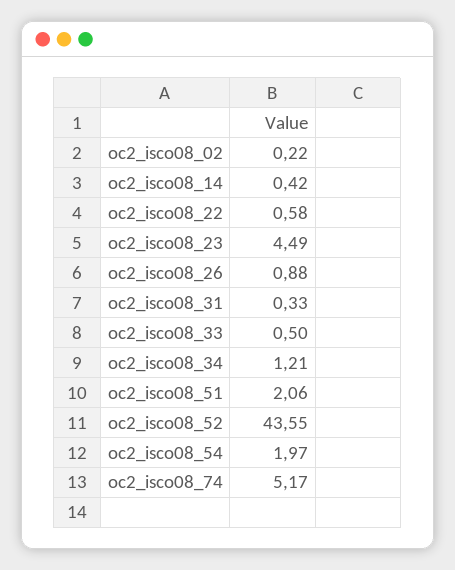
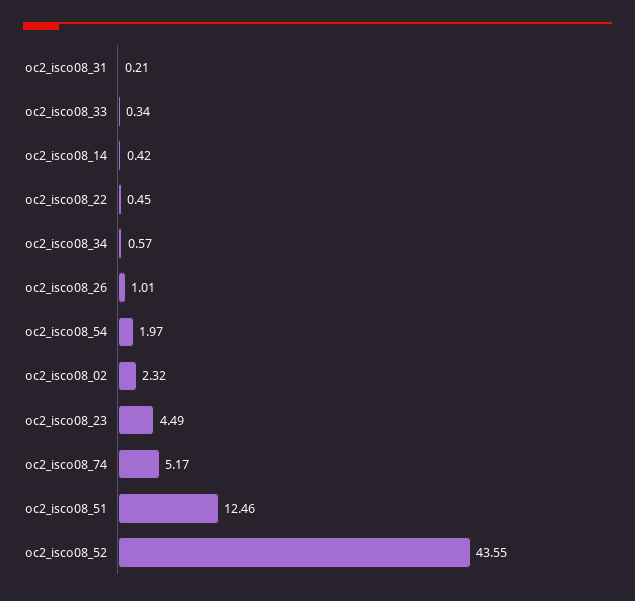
oc2_isco08_02: 0.22 -> 2.32
oc2_isco08_22: 0.58 -> 0.45
oc2_isco08_26: 0.88 -> 1.01
oc2_isco08_31: 0.33 -> 0.21
oc2_isco08_33: 0.5 -> 0.34
oc2_isco08_34: 1.21 -> 0.57
oc2_isco08_51: 2.06 -> 12.46

